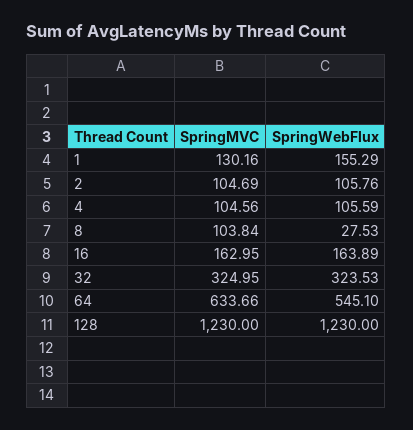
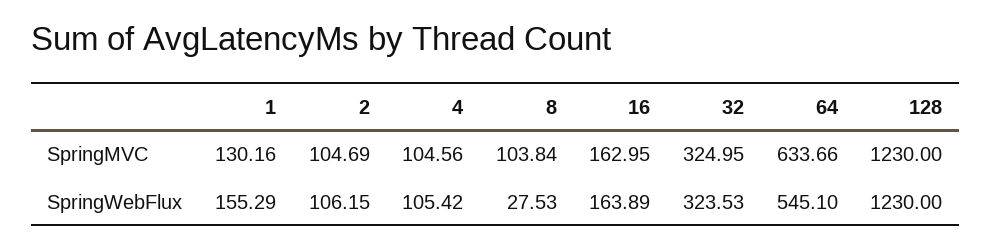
SpringWebFlux, 2: 105.76 -> 106.15
SpringWebFlux, 4: 105.59 -> 105.42

